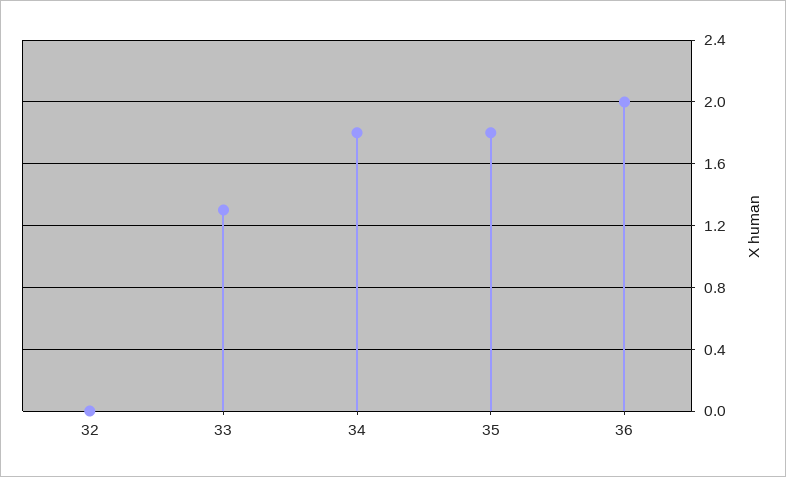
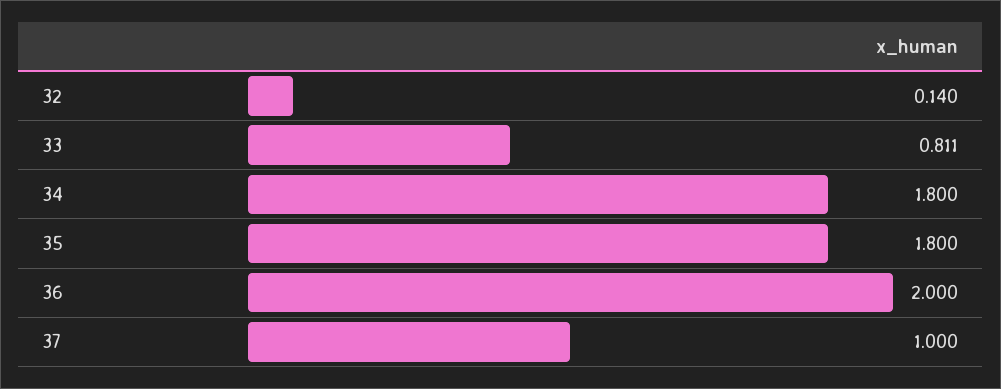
32: 0 -> 0.14
33: 1.3 -> 0.811
37: none -> 1

